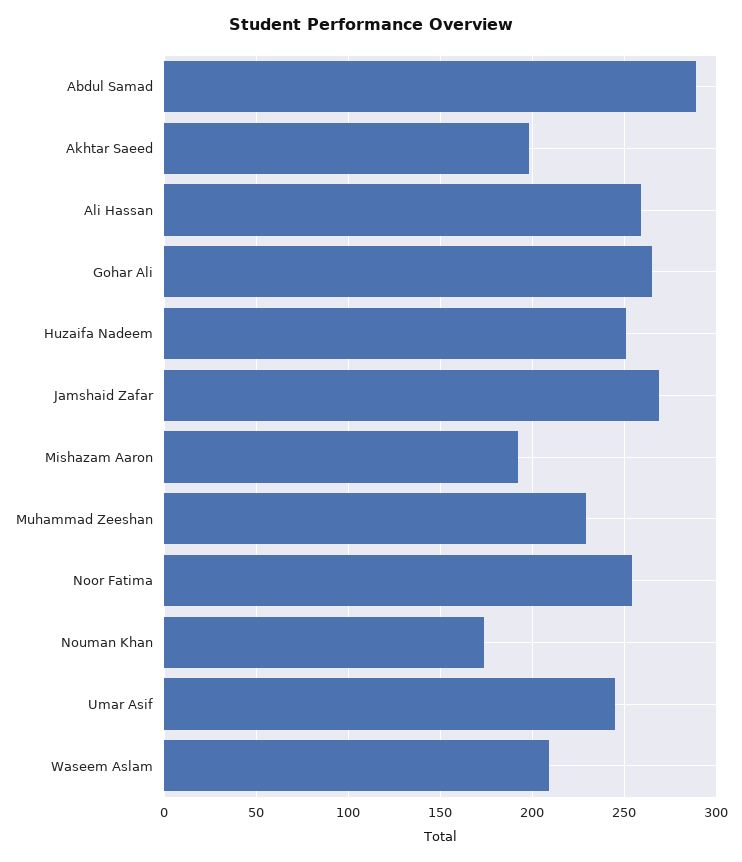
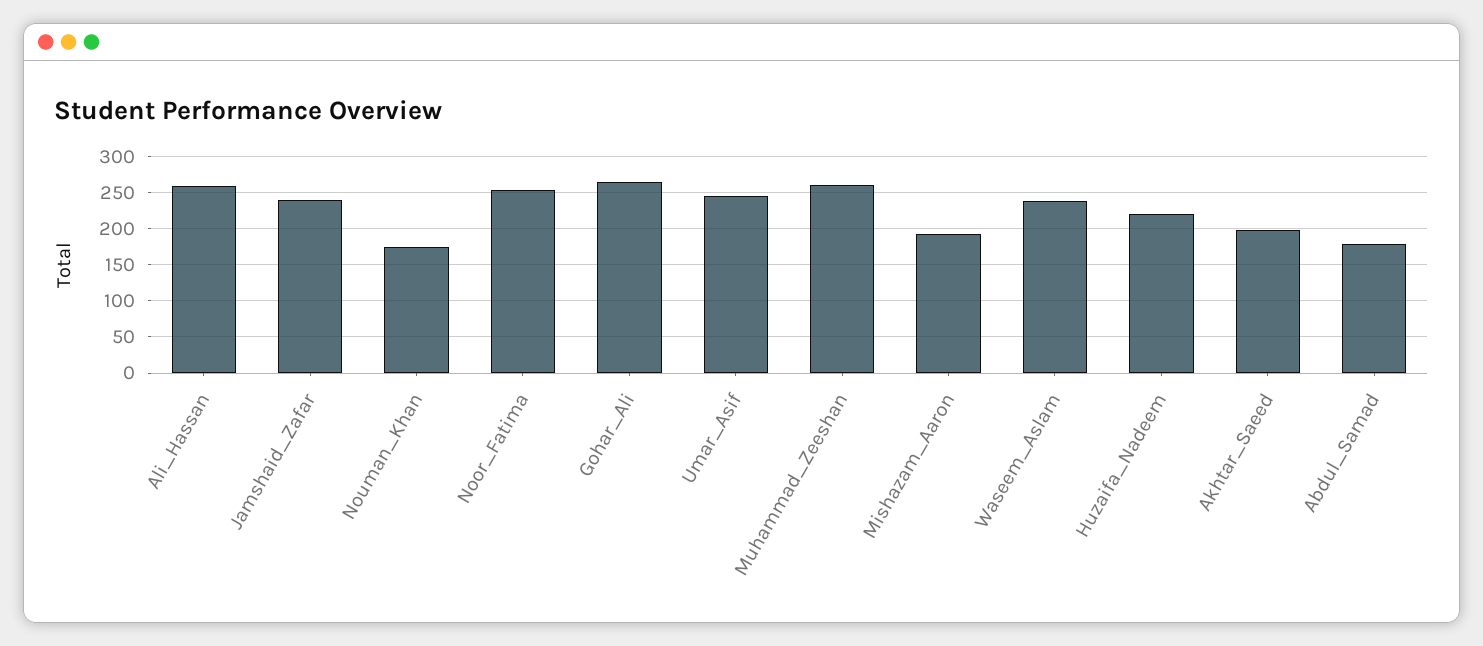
Abdul Samad: 290 -> 180
Huzaifa Nadeem: 250 -> 220
Jamshaid Zafar: 270 -> 240
Muhammad Zeeshan: 230 -> 260
Waseem Aslam: 210 -> 240

